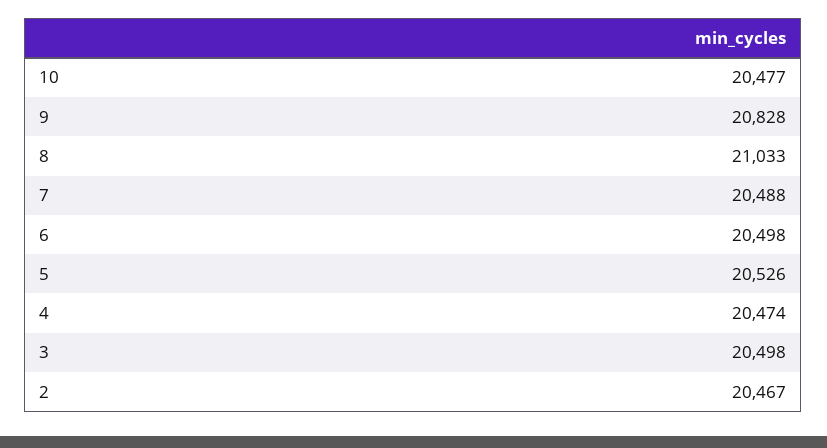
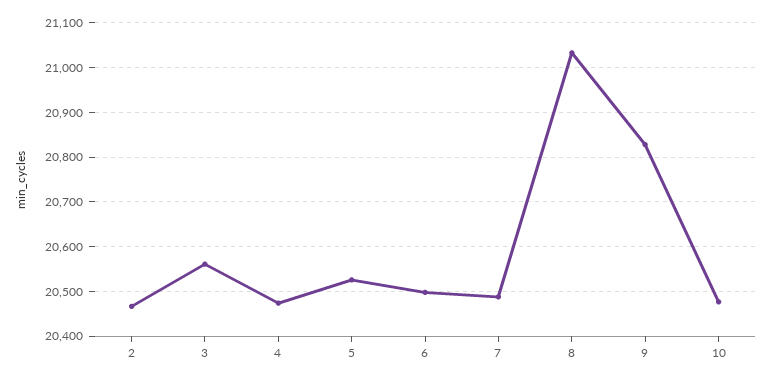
3: 20498 -> 20560

